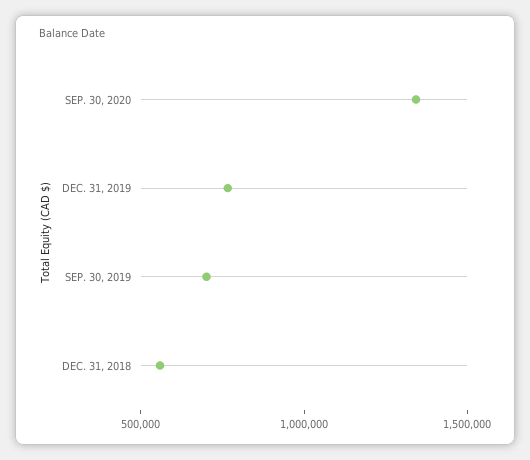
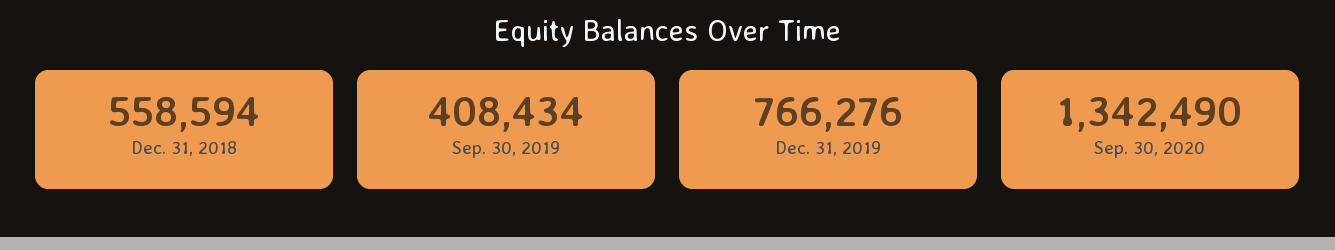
SEP. 30, 2019: 700000 -> 408434

